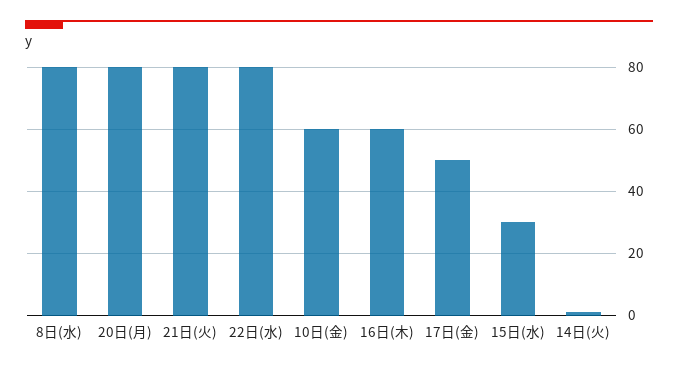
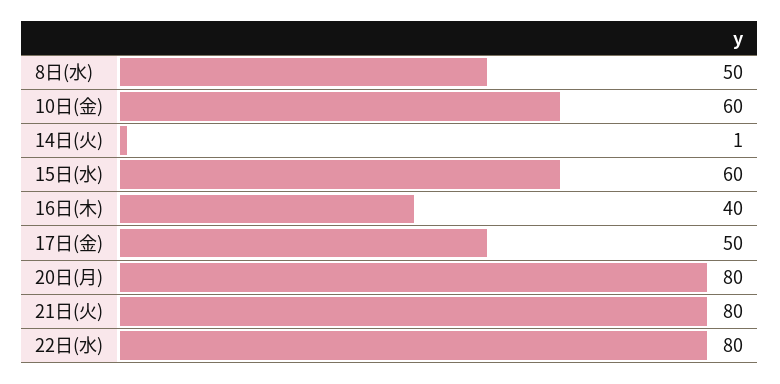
8日(水): 80 -> 50
16日(木): 60 -> 40
15日(水): 30 -> 60

